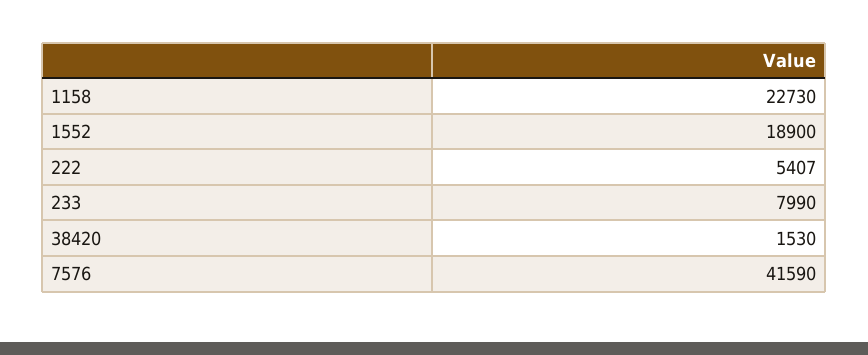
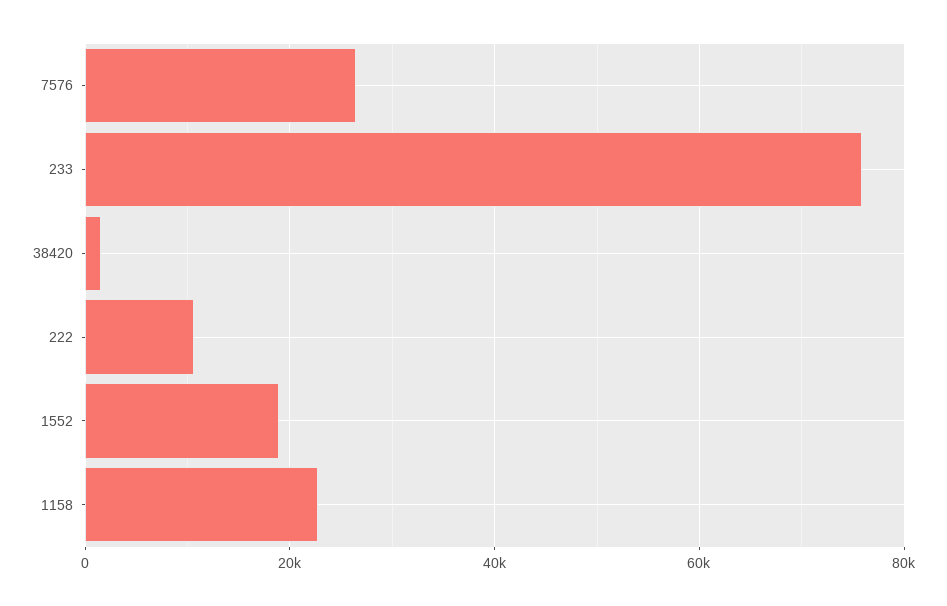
222: 5407 -> 10000
233: 7990 -> 76000
7576: 41590 -> 26000

